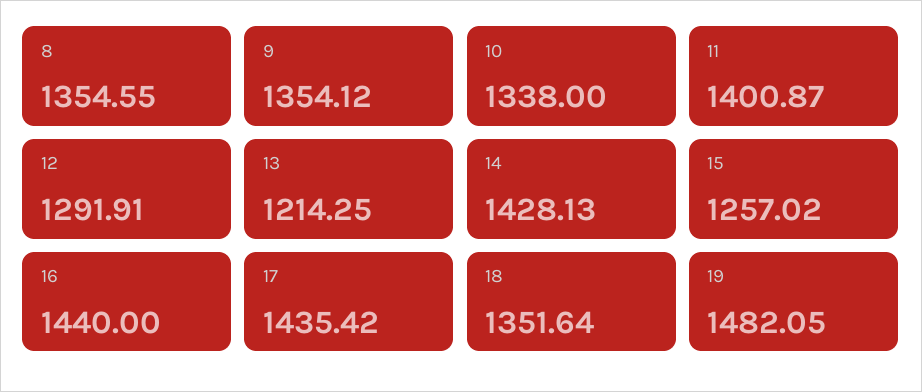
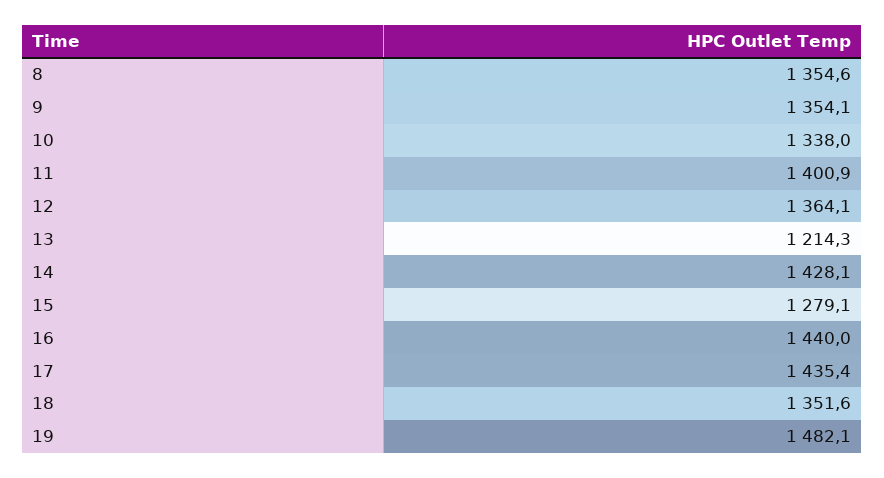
12: 1291.91 -> 1364.1
15: 1257.02 -> 1279.1

